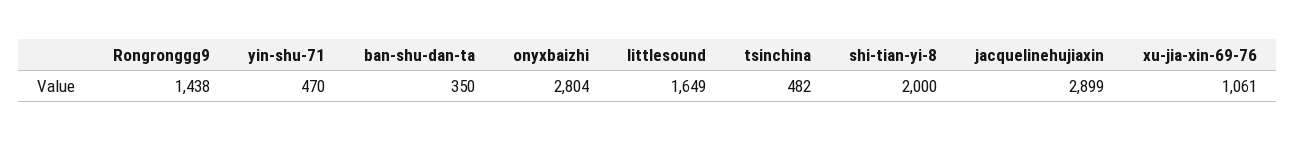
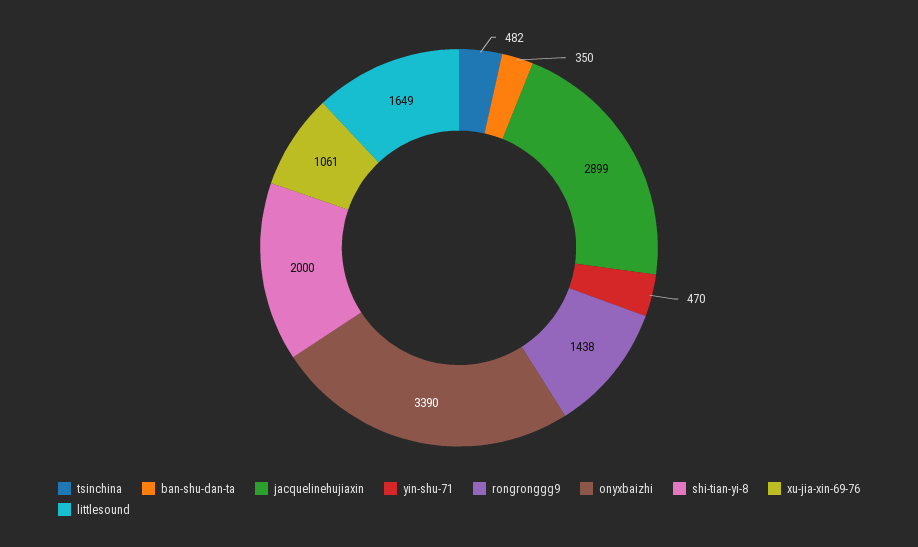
onyxbaizhi: 2804 -> 3390

